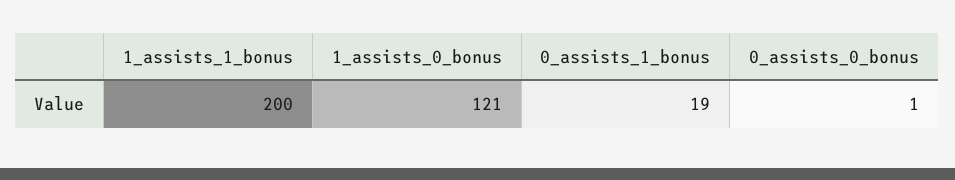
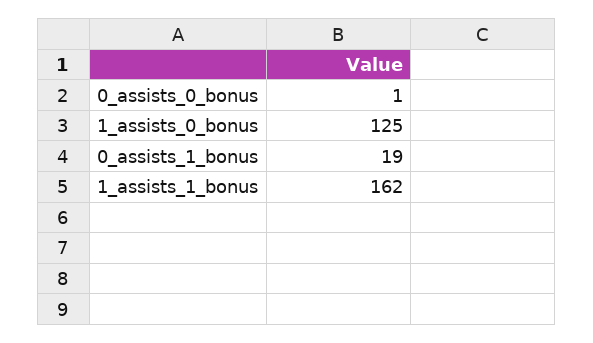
1_assists_1_bonus: 200 -> 162
1_assists_0_bonus: 121 -> 125

